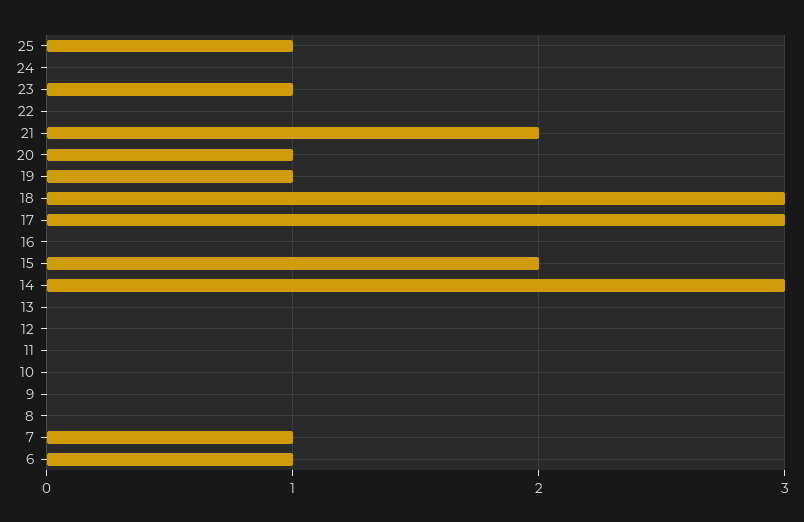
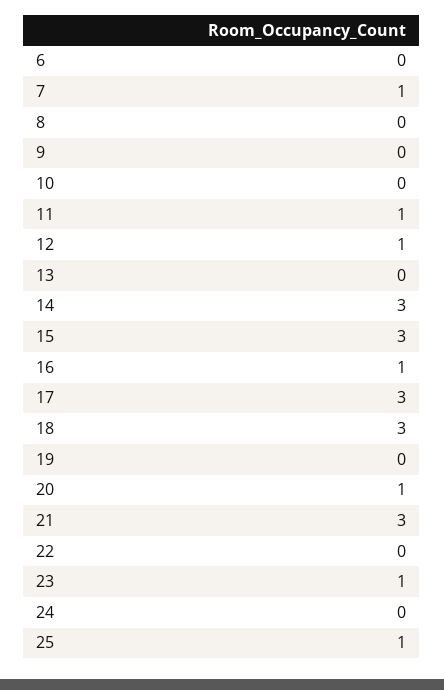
21: 2 -> 3
19: 1 -> 0
16: 0 -> 1
15: 2 -> 3
12: 0 -> 1
11: 0 -> 1
6: 1 -> 0

